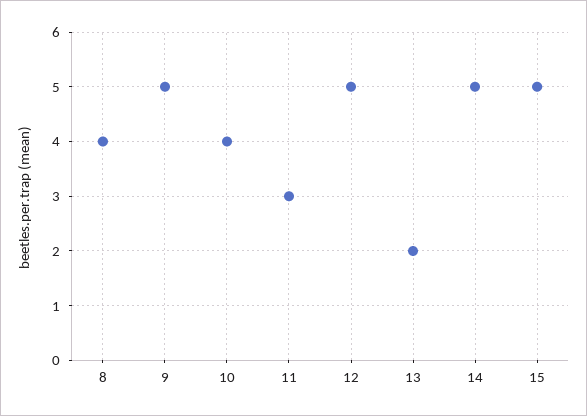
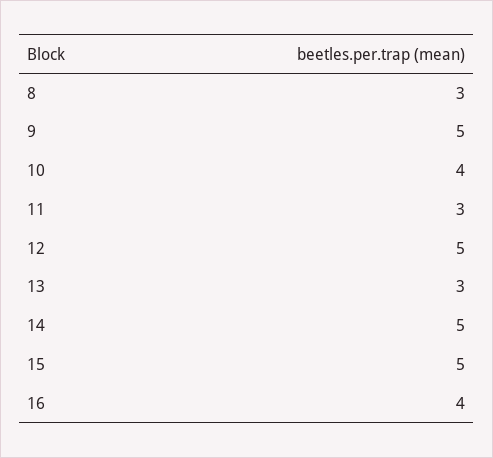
8: 4 -> 3
13: 2 -> 3
16: none -> 4

